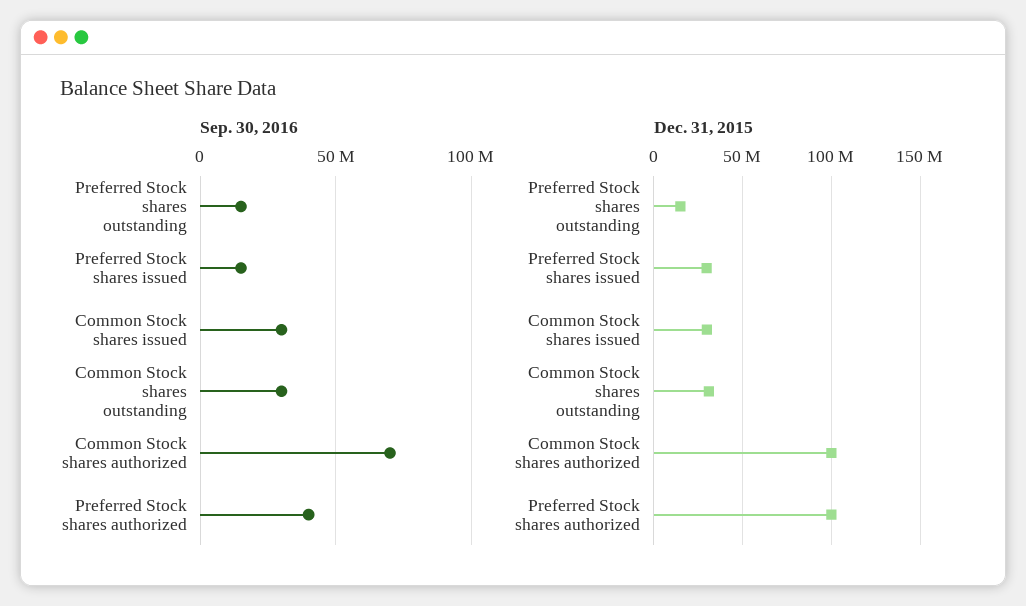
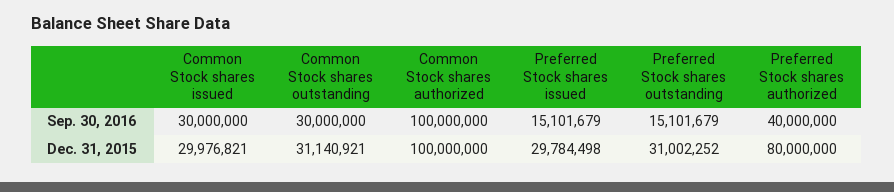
Sep. 30, 2016, Common Stock shares authorized: 70000000 -> 100000000
Dec. 31, 2015, Preferred Stock shares outstanding: 15000000 -> 31002252
Dec. 31, 2015, Preferred Stock shares authorized: 100000000 -> 80000000

